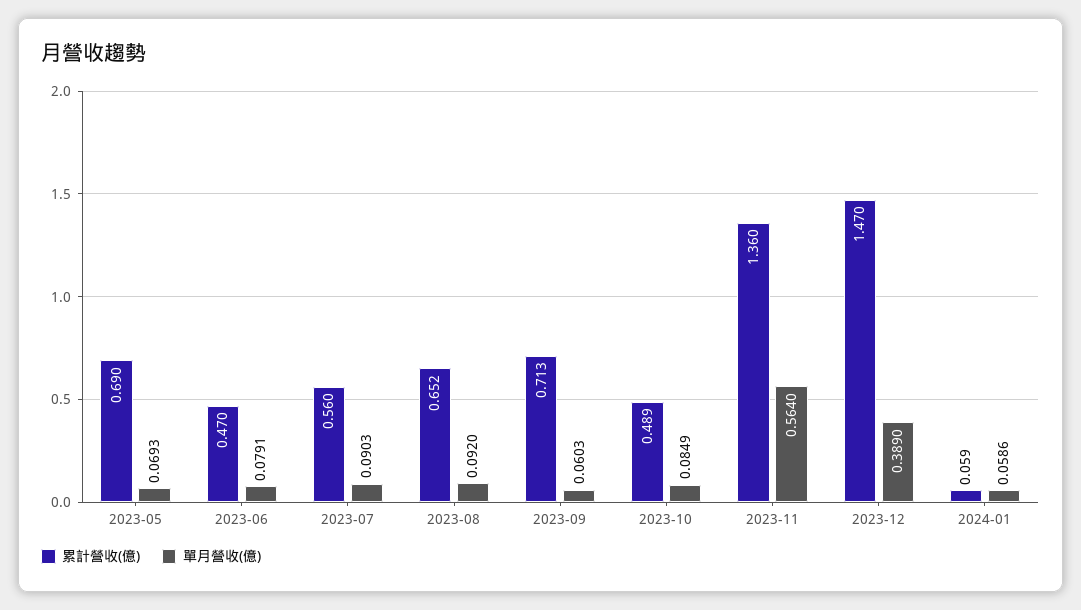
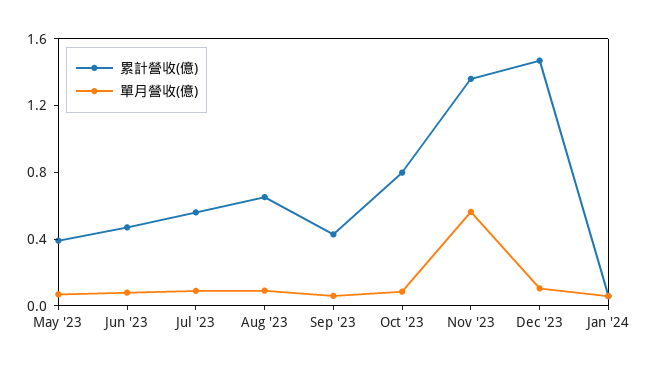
累計營收(億), 2023-05: 0.69 -> 0.4
累計營收(億), 2023-09: 0.713 -> 0.4
累計營收(億), 2023-10: 0.489 -> 0.8
單月營收(億), 2023-12: 0.389 -> 0.1

